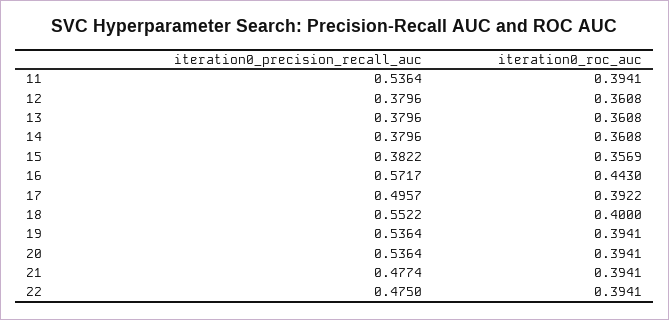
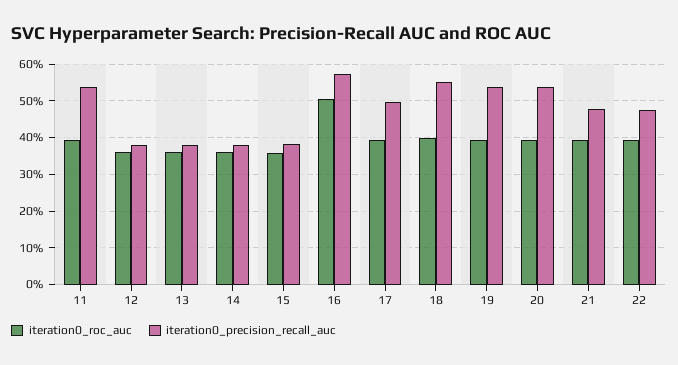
iteration0_roc_auc, 16: 0.443 -> 0.5

